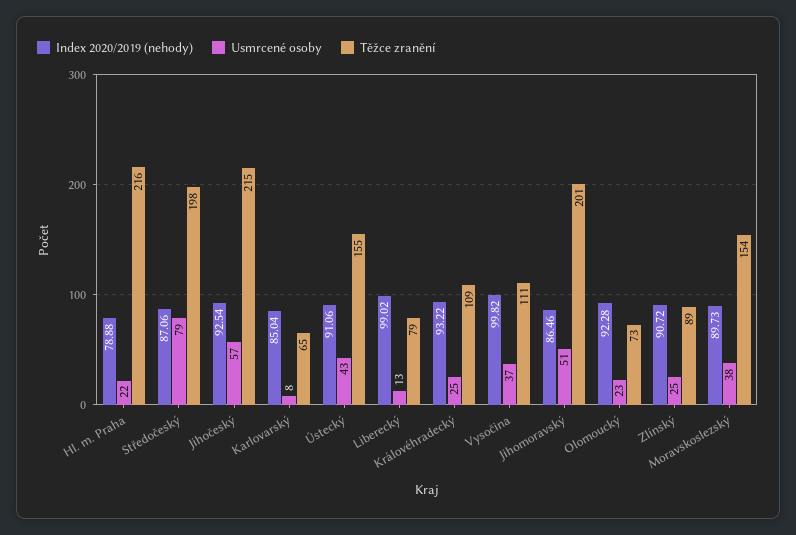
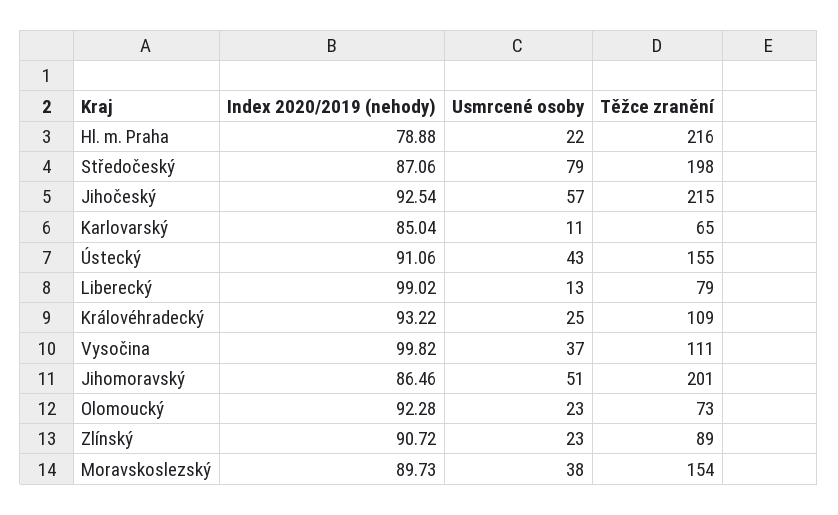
Usmrcené osoby, Karlovarský: 8 -> 11
Usmrcené osoby, Zlínský: 25 -> 23

